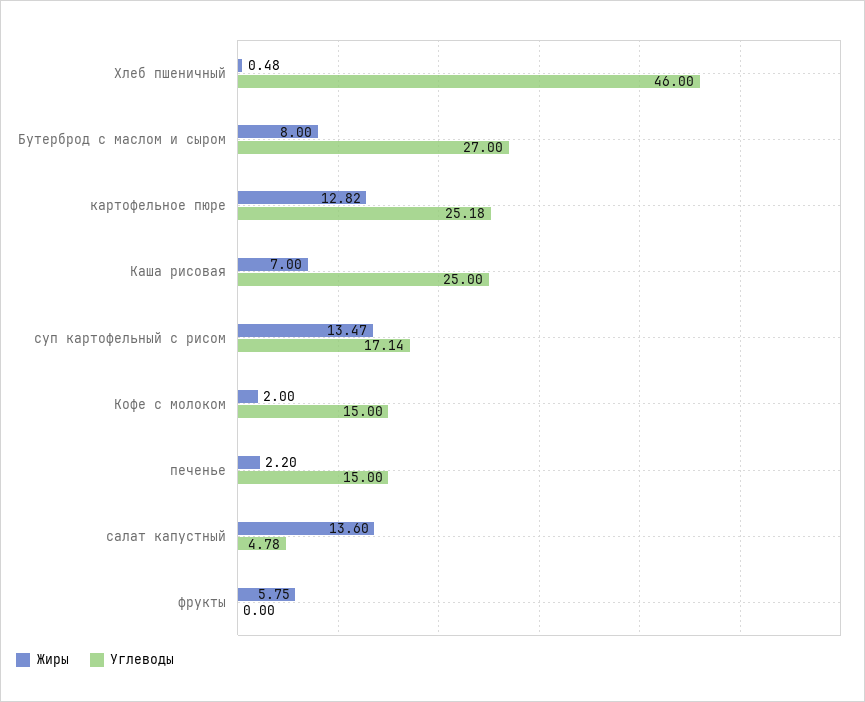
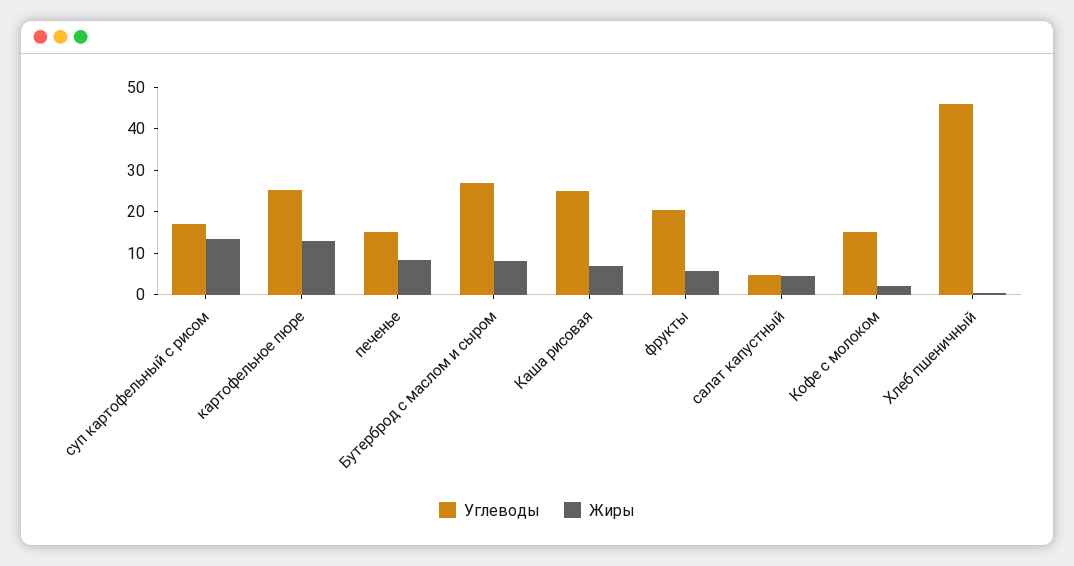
Жиры, печенье: 2.2 -> 8
Жиры, салат капустный: 13.6 -> 4
Углеводы, фрукты: 0 -> 20

